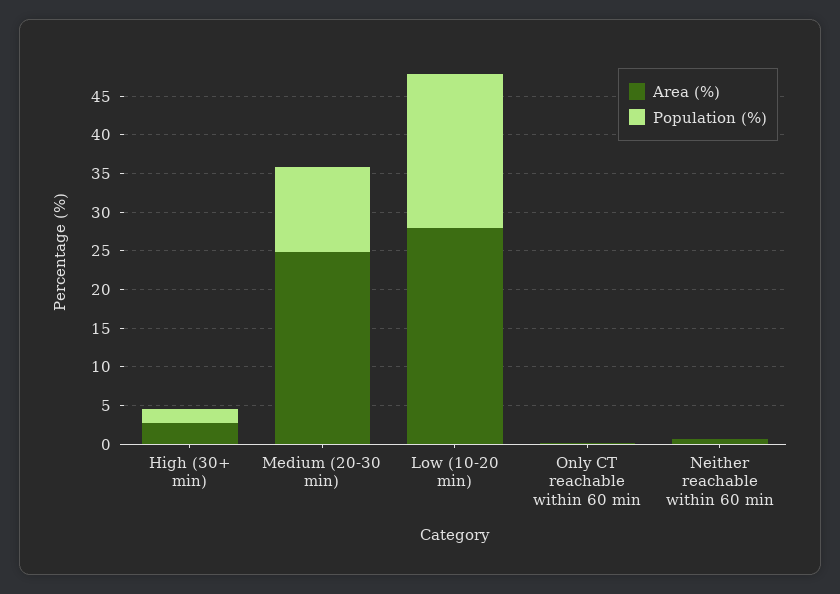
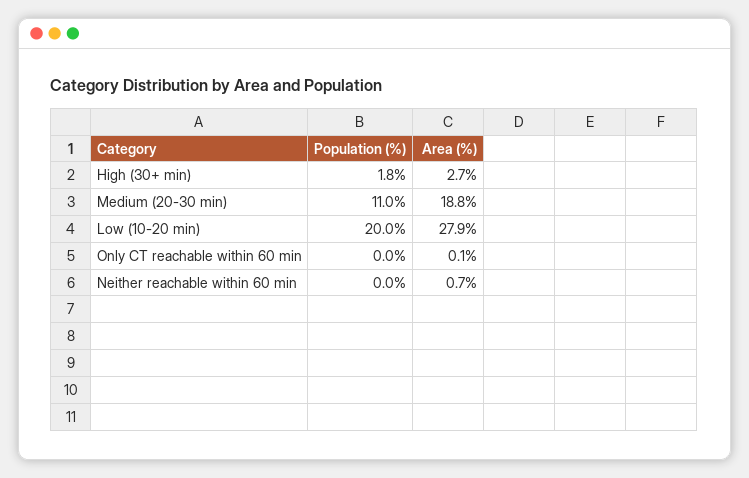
Area (%), Medium (20-30 min): 25 -> 18.8

